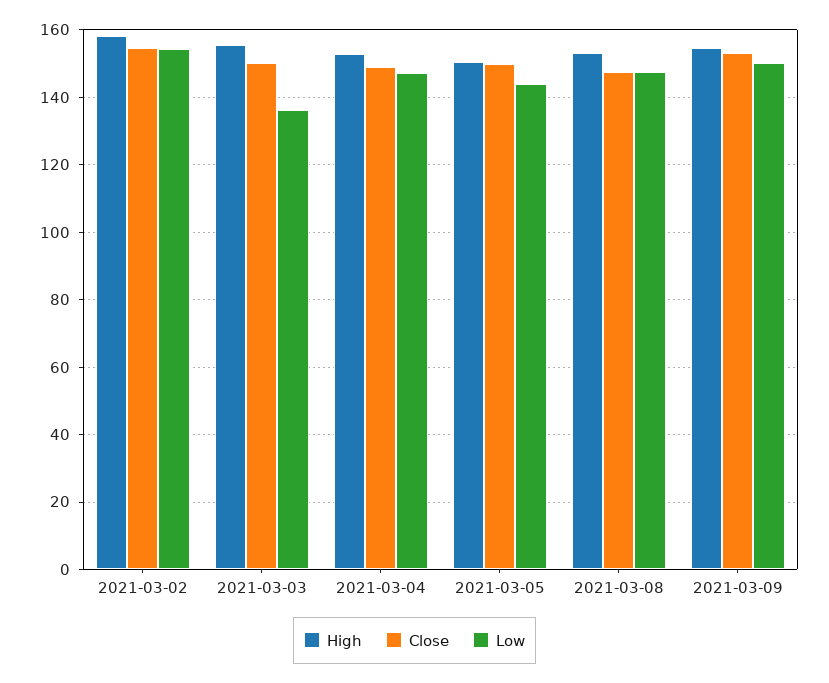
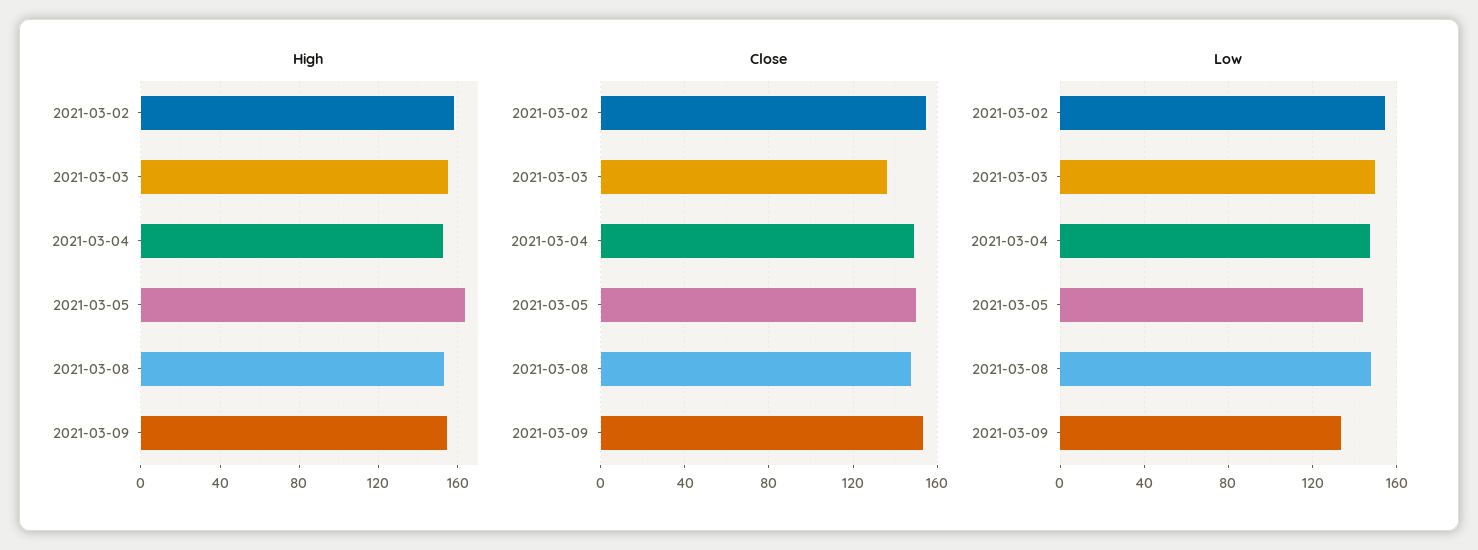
Close, 2021-03-03: 150 -> 135
Low, 2021-03-03: 136 -> 150
High, 2021-03-05: 150 -> 165
Low, 2021-03-09: 150 -> 135

